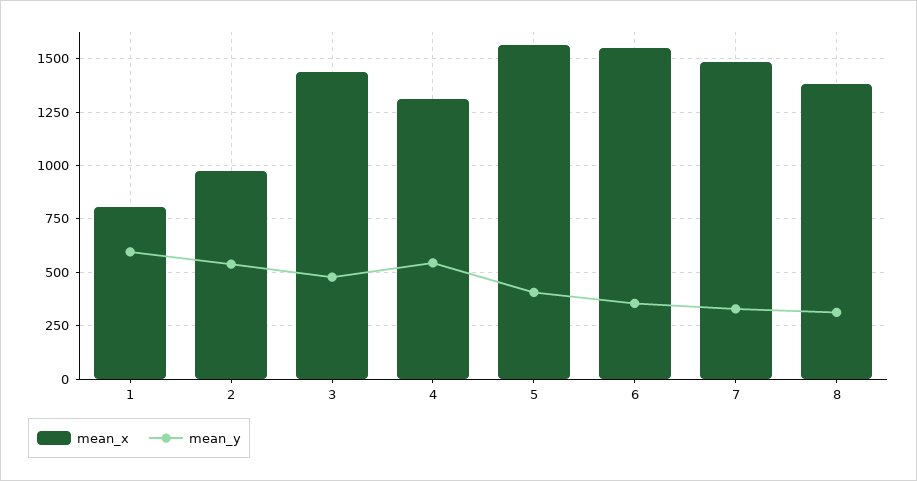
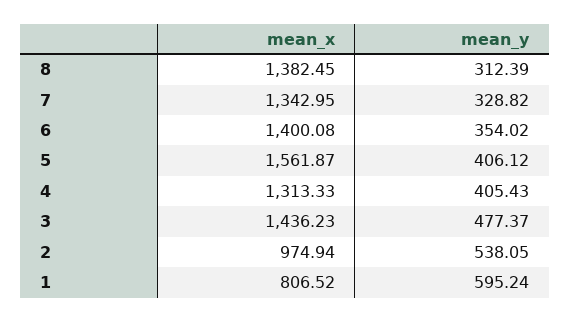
mean_y, 4: 550 -> 405.43
mean_x, 6: 1550 -> 1400.08
mean_x, 7: 1500 -> 1342.95

